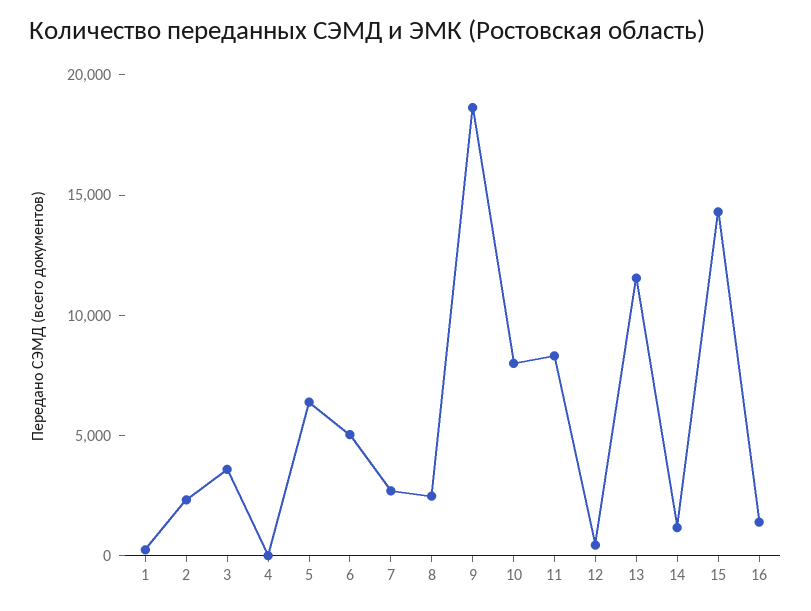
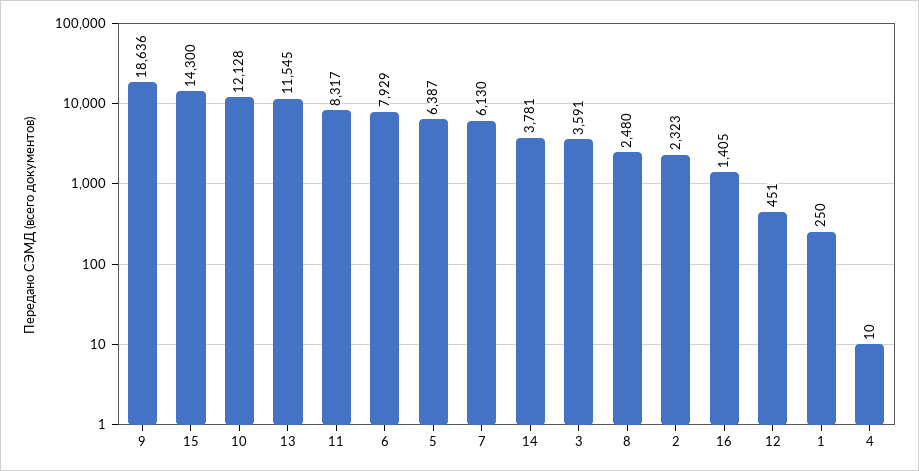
6: 5000 -> 7929
7: 3000 -> 6130
10: 8000 -> 12128
14: 1000 -> 3781

